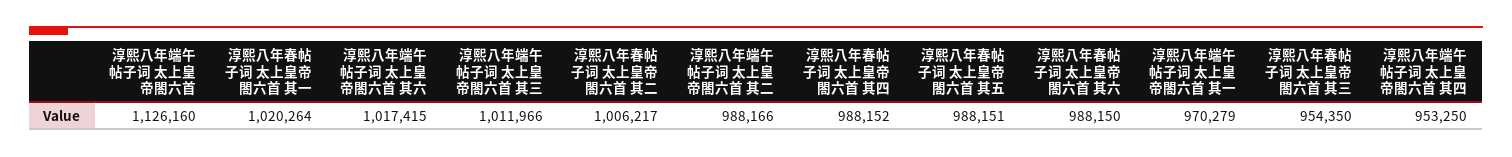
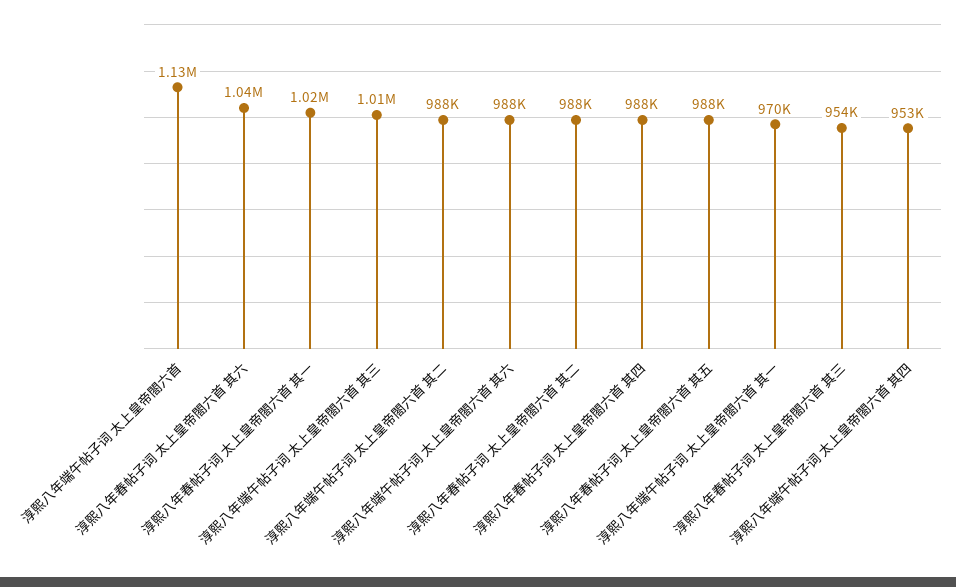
淳熙八年端午帖子词 太上皇帝閤六首 其六: 1017415 -> 988000
淳熙八年春帖子词 太上皇帝閤六首 其二: 1006217 -> 988000
淳熙八年春帖子词 太上皇帝閤六首 其六: 988150 -> 1040000

